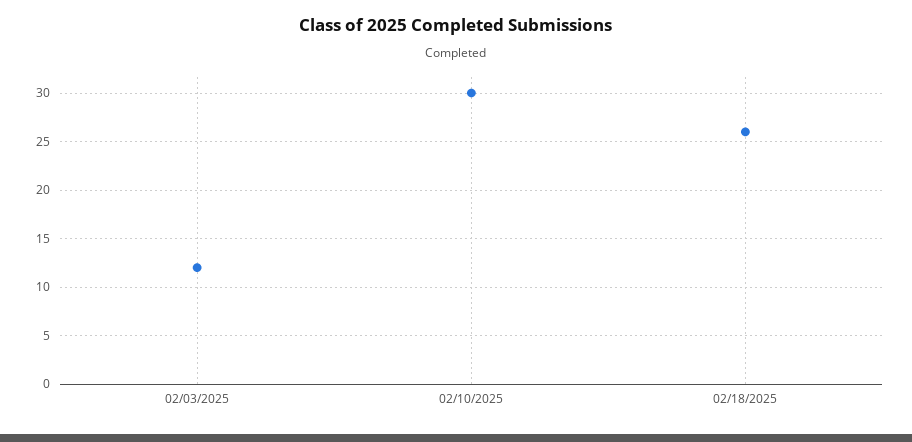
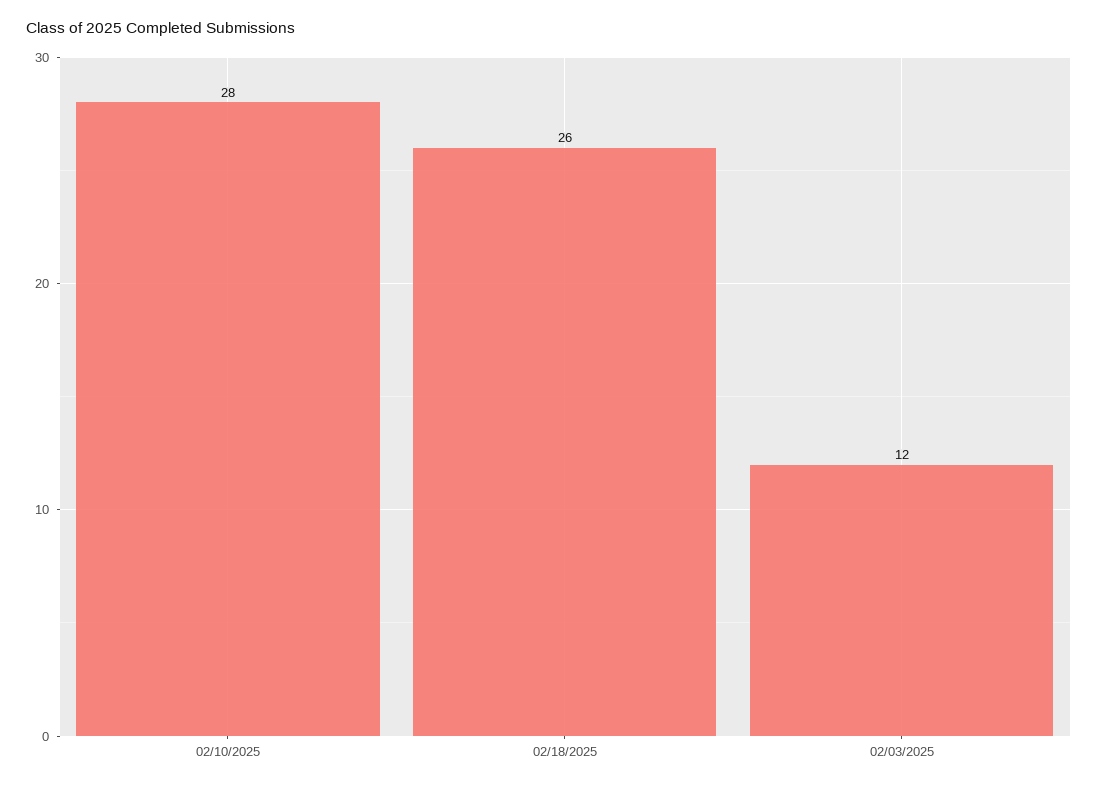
02/10/2025: 30 -> 28

